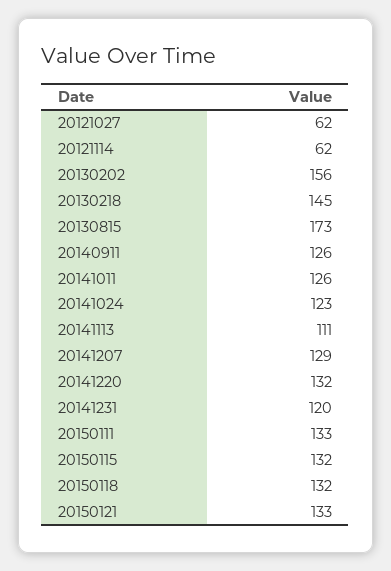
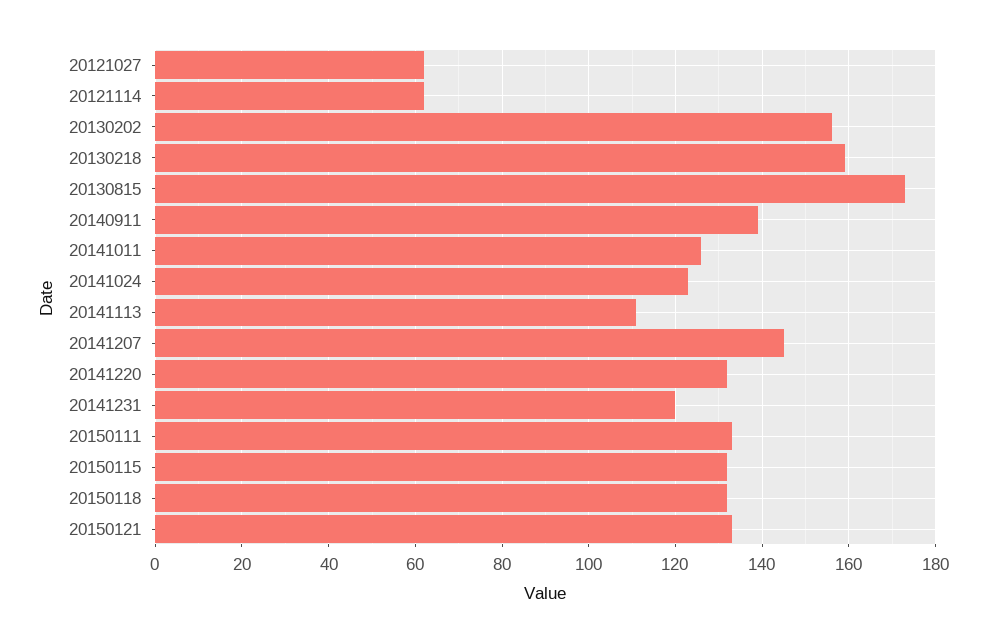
20130218: 145 -> 160
20140911: 126 -> 140
20141207: 129 -> 145

